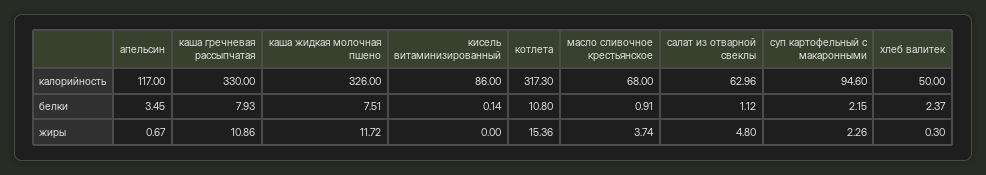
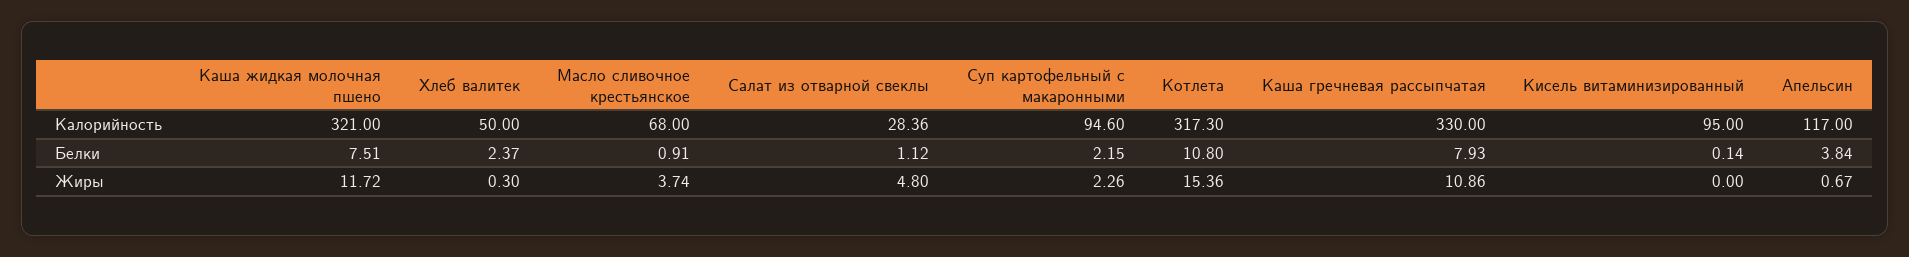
каша жидкая молочная пшено, калорийность: 326 -> 321
кисель витаминизированный, калорийность: 86 -> 95
салат из отварной свеклы, калорийность: 62.96 -> 28.36
апельсин, белки: 3.45 -> 3.84

